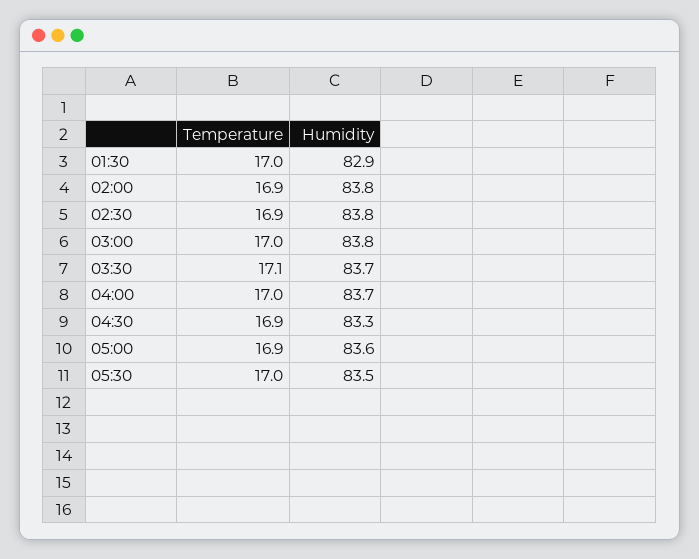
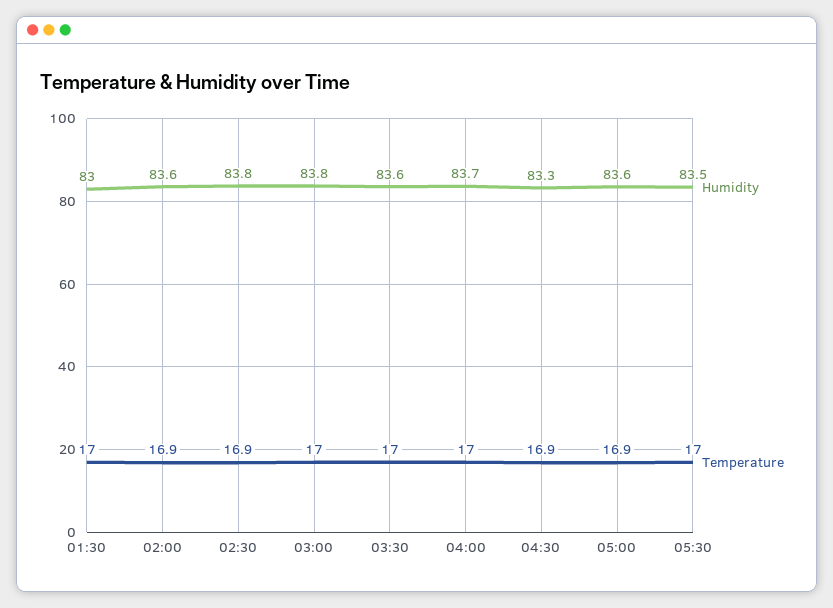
Humidity, 01:30: 82.9 -> 83
Humidity, 02:00: 83.8 -> 83.6
Temperature, 03:30: 17.1 -> 17
Humidity, 03:30: 83.7 -> 83.6

